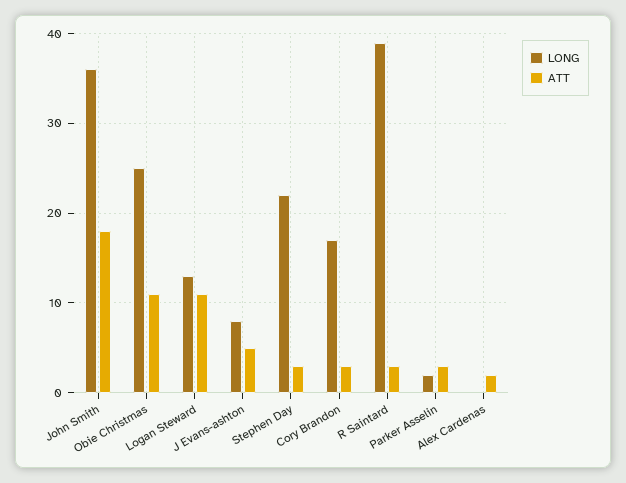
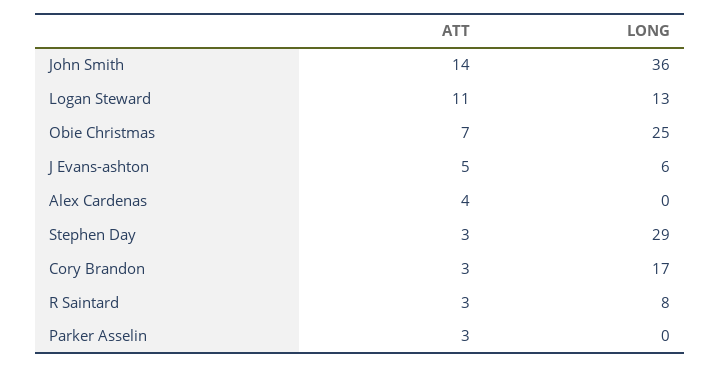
ATT, John Smith: 18 -> 14
ATT, Obie Christmas: 11 -> 7
LONG, J Evans-ashton: 8 -> 6
LONG, Stephen Day: 22 -> 29
LONG, R Saintard: 39 -> 8
LONG, Parker Asselin: 2 -> 0
ATT, Alex Cardenas: 2 -> 4

